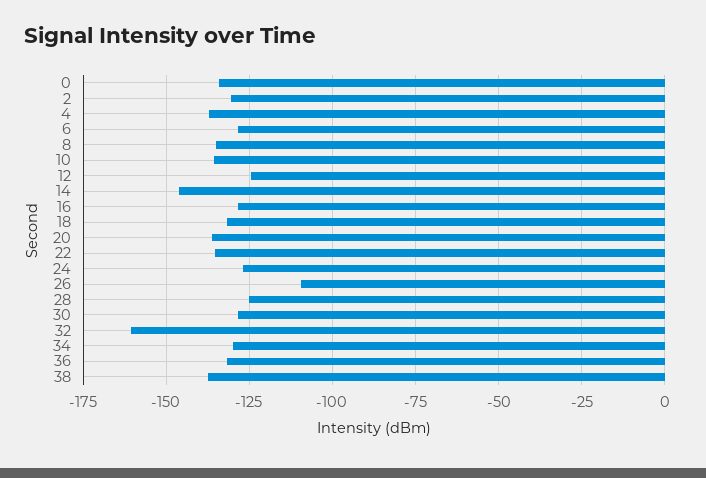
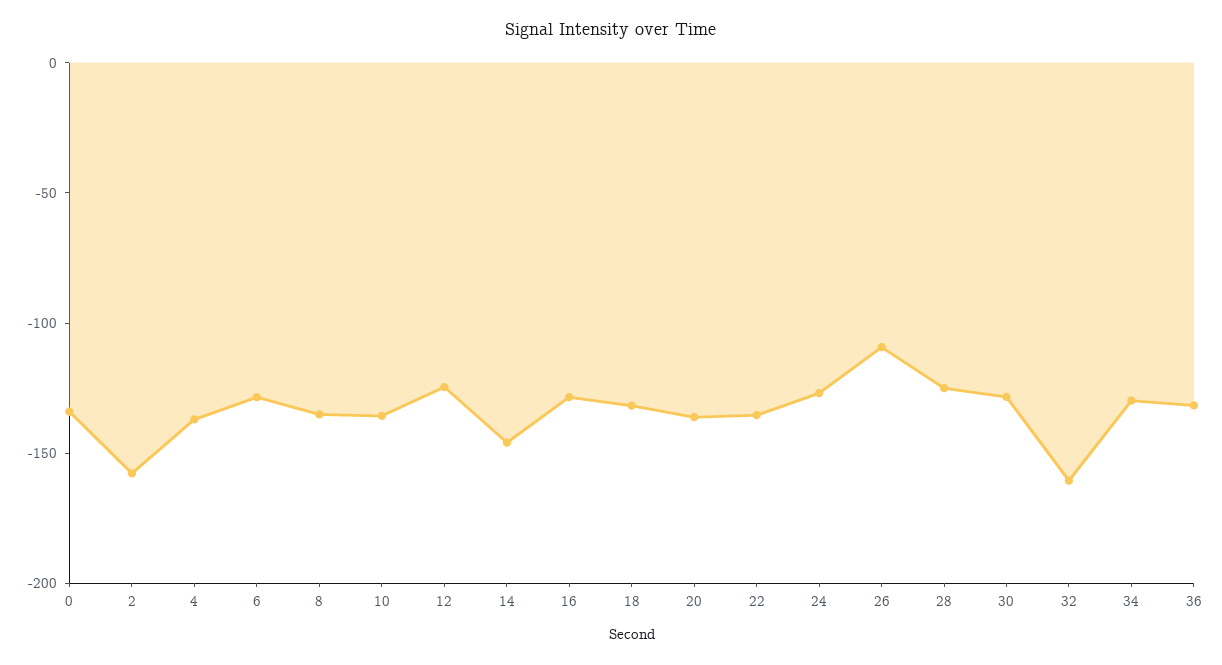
2: -130 -> -160
38: -137.5 -> none

